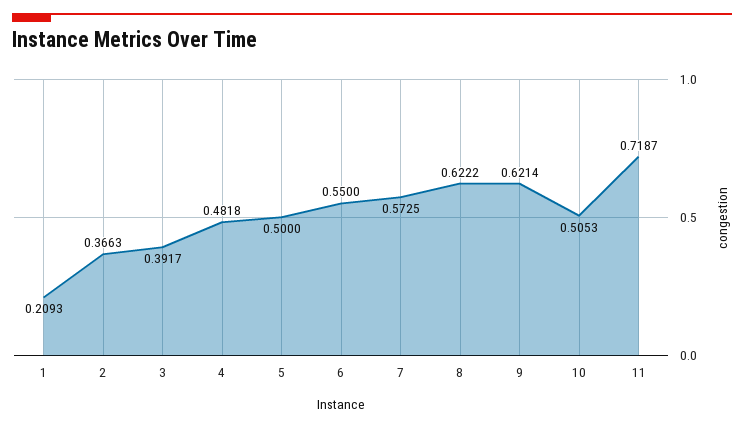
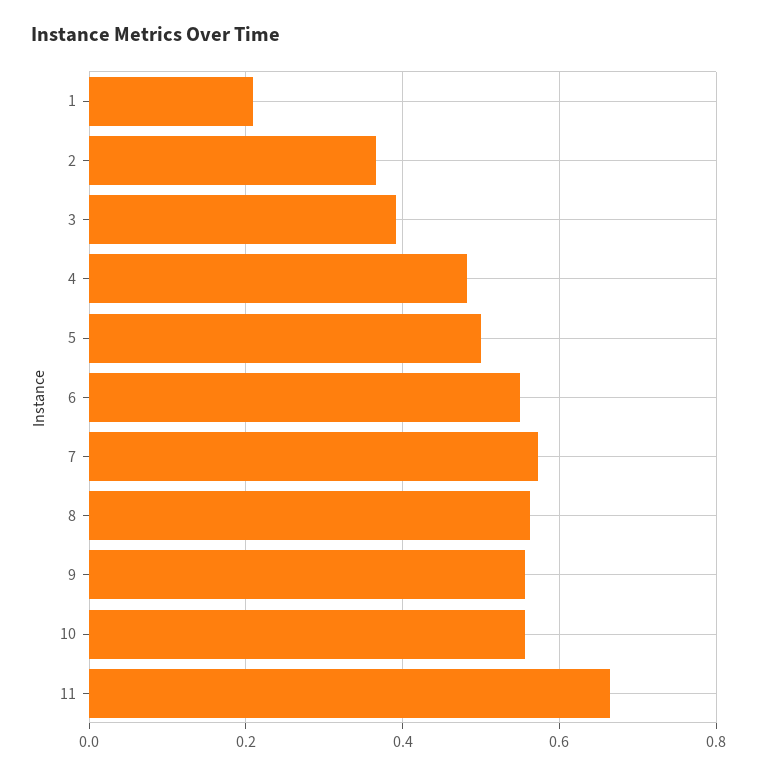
8: 0.6222 -> 0.56
9: 0.6214 -> 0.56
10: 0.5053 -> 0.56
11: 0.7187 -> 0.66

